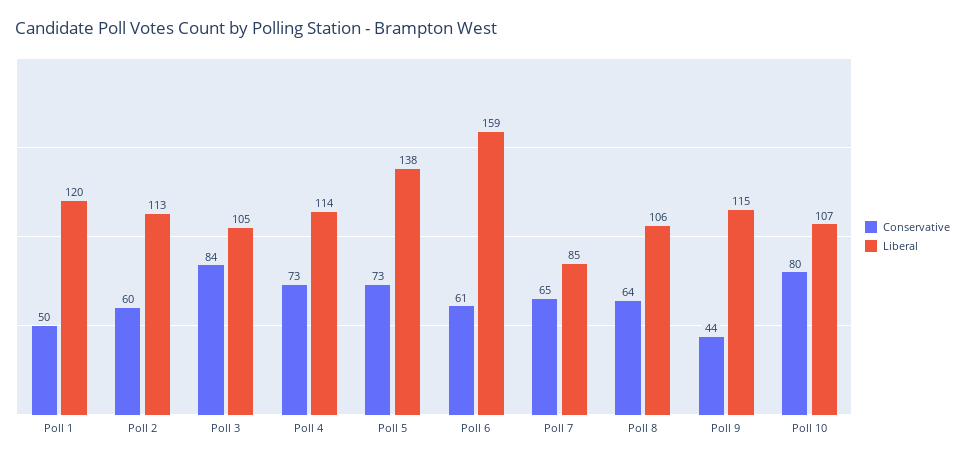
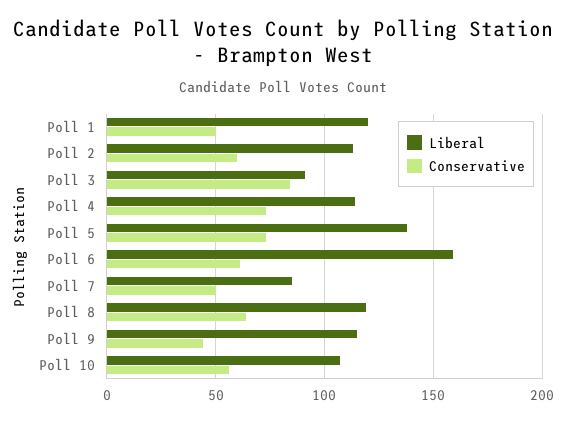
Liberal, Poll 3: 105 -> 90
Conservative, Poll 7: 65 -> 50
Liberal, Poll 8: 106 -> 120
Conservative, Poll 10: 80 -> 55

